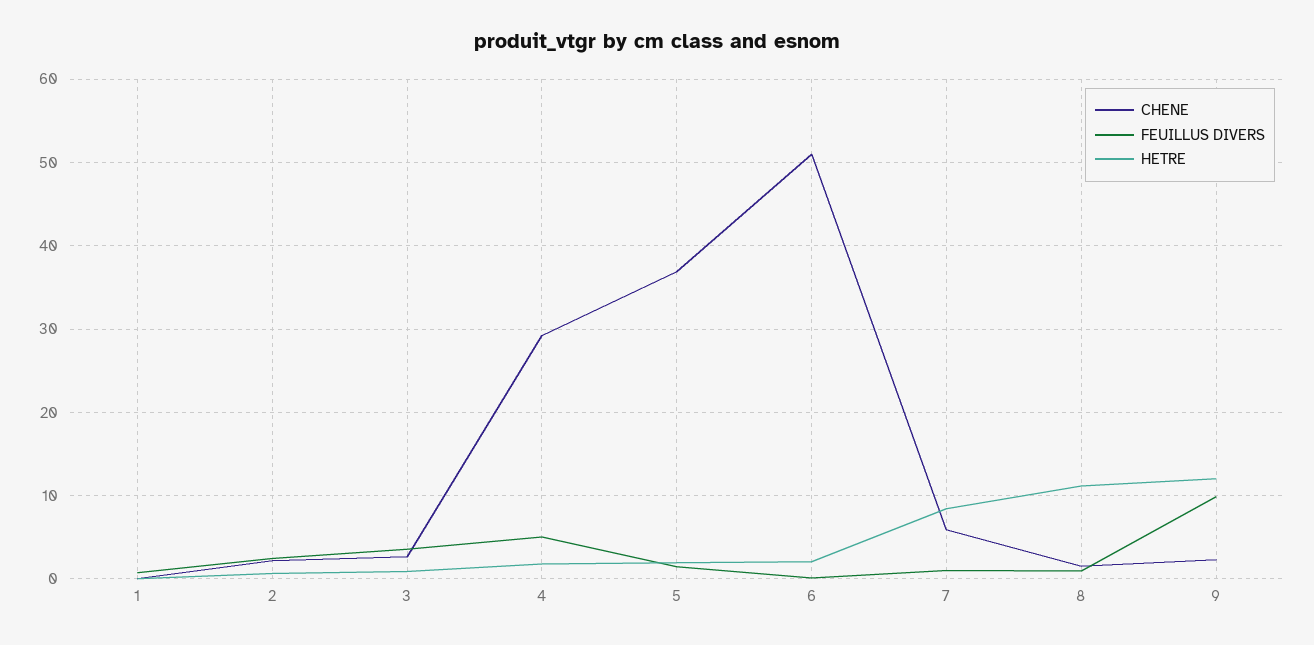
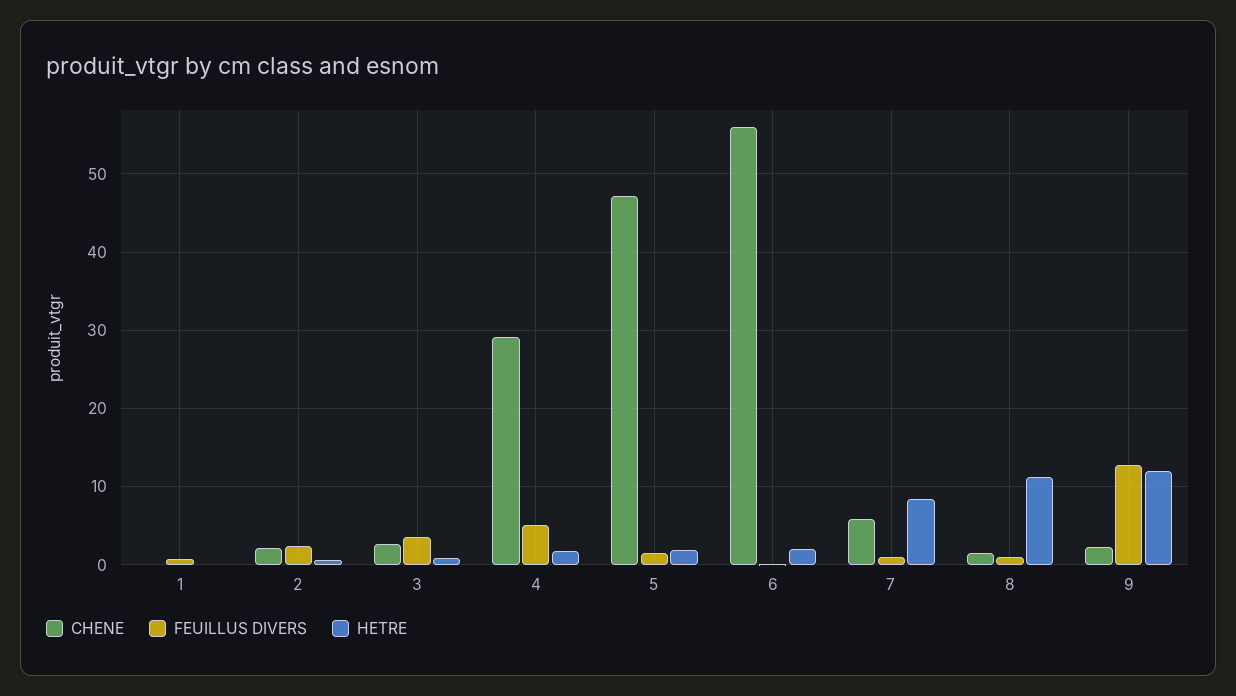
CHENE, 5: 37 -> 47
CHENE, 6: 51 -> 56
FEUILLUS DIVERS, 9: 10 -> 13

